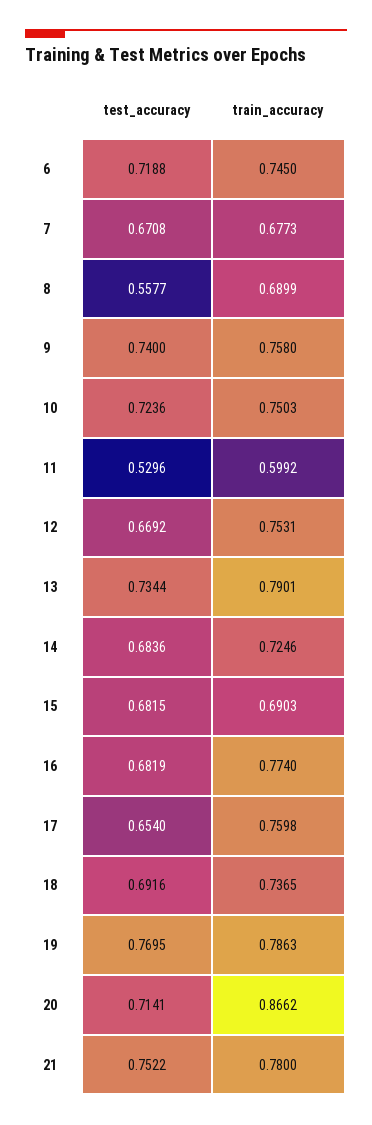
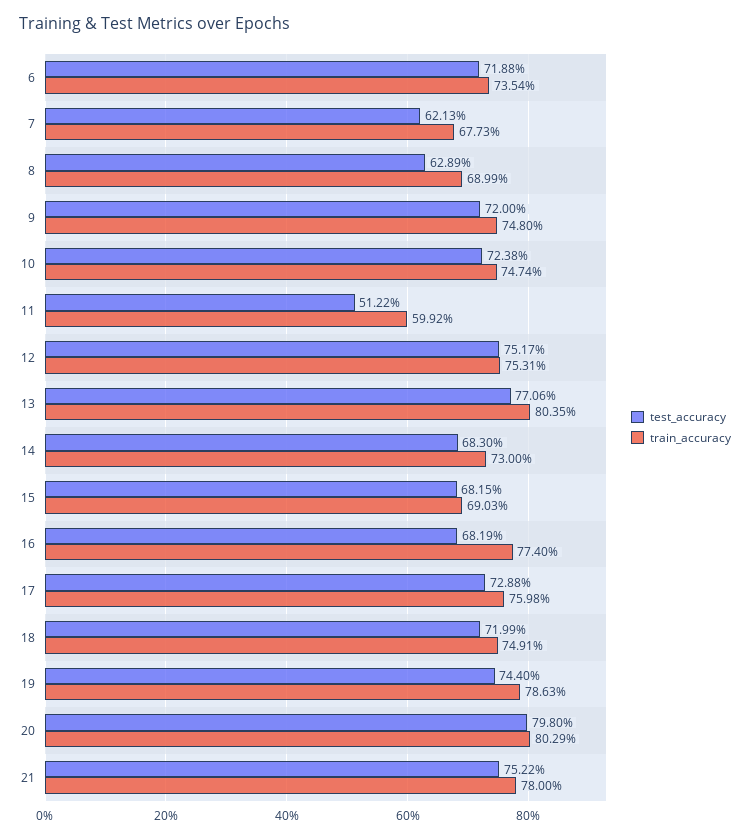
train_accuracy, 6: 0.745 -> 0.7354
test_accuracy, 7: 0.6708 -> 0.6213
test_accuracy, 8: 0.5577 -> 0.6289
test_accuracy, 9: 0.74 -> 0.72
train_accuracy, 9: 0.758 -> 0.748
test_accuracy, 10: 0.7236 -> 0.7238
train_accuracy, 10: 0.7503 -> 0.7474
test_accuracy, 11: 0.5296 -> 0.5122
test_accuracy, 12: 0.6692 -> 0.7517
test_accuracy, 13: 0.7344 -> 0.7706
train_accuracy, 13: 0.7901 -> 0.8035
test_accuracy, 14: 0.6836 -> 0.683
train_accuracy, 14: 0.7246 -> 0.73
test_accuracy, 17: 0.654 -> 0.7288
test_accuracy, 18: 0.6916 -> 0.7199
train_accuracy, 18: 0.7365 -> 0.7491
test_accuracy, 19: 0.7695 -> 0.744
test_accuracy, 20: 0.7141 -> 0.798
train_accuracy, 20: 0.8662 -> 0.8029

